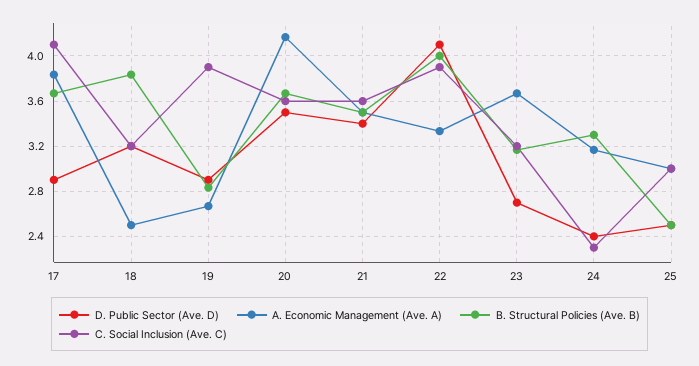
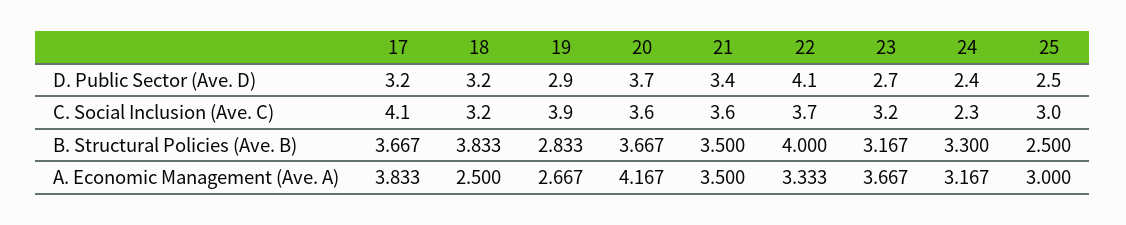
D. Public Sector (Ave. D), 17: 2.9 -> 3.2
D. Public Sector (Ave. D), 20: 3.5 -> 3.7
C. Social Inclusion (Ave. C), 22: 3.9 -> 3.7

